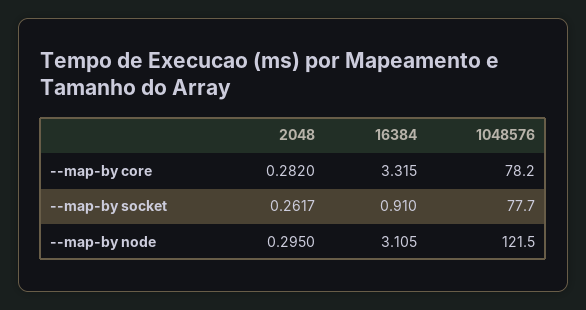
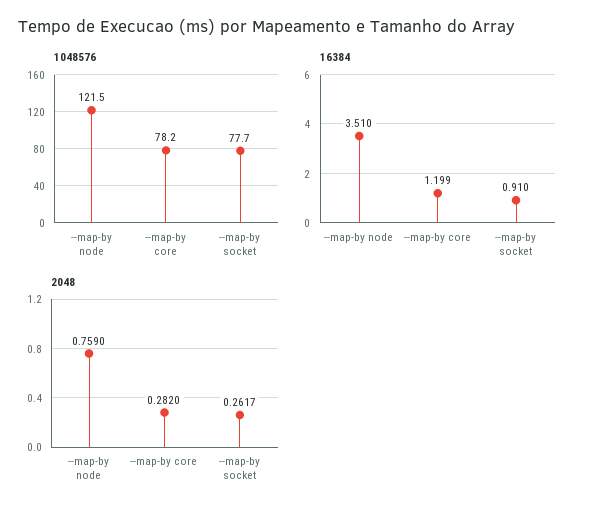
16384, --map-by core: 3.315 -> 1.199
2048, --map-by node: 0.295 -> 0.759
16384, --map-by node: 3.105 -> 3.51

